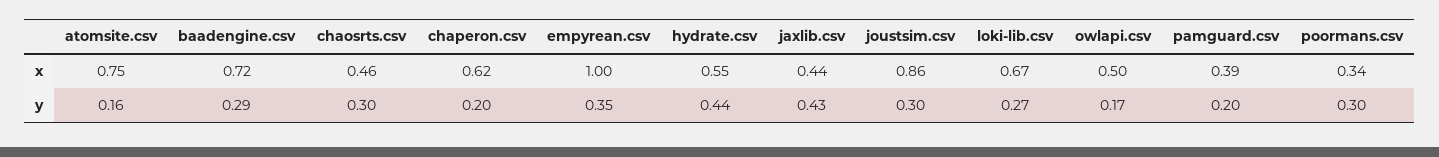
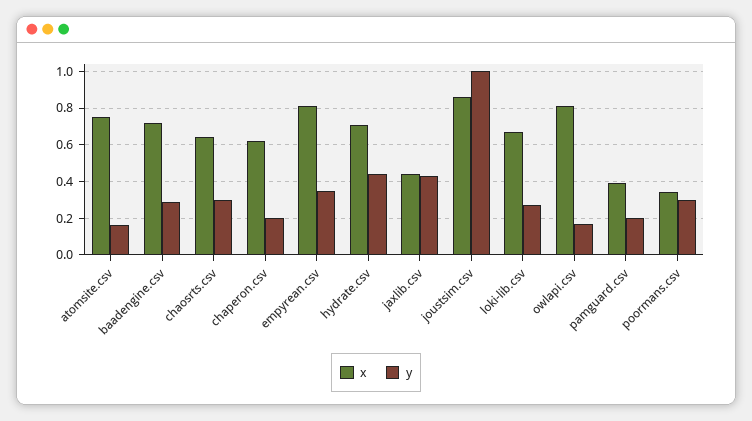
x, chaosrts.csv: 0.46 -> 0.65
x, empyrean.csv: 1 -> 0.8
x, hydrate.csv: 0.55 -> 0.7
x, owlapi.csv: 0.5 -> 0.8
y, joustsim.csv: 0.3 -> 1

